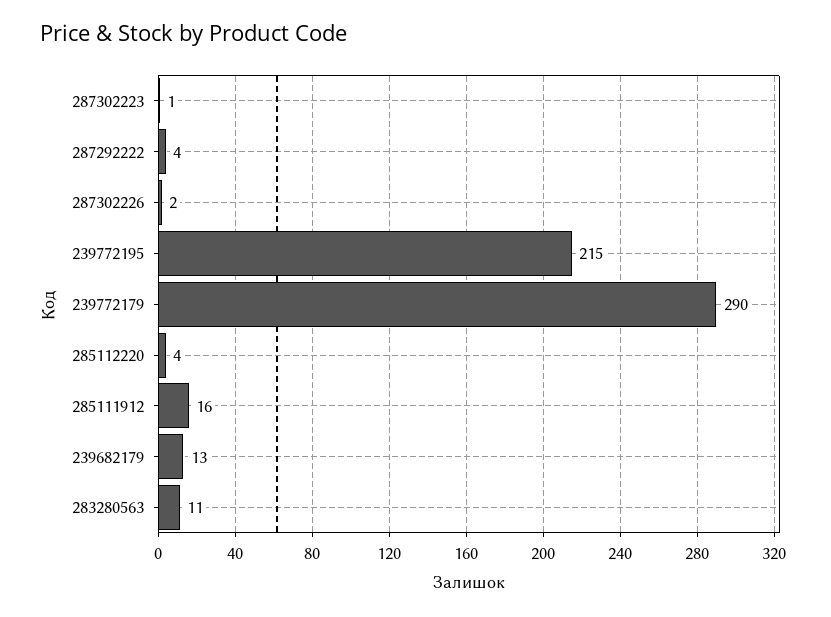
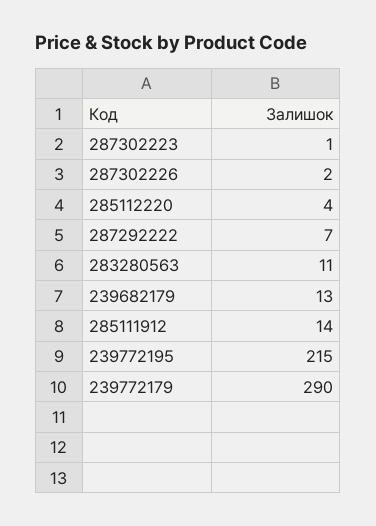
287292222: 4 -> 7
285111912: 16 -> 14

